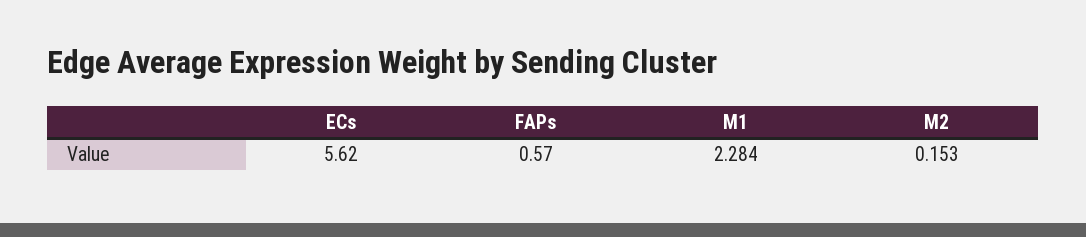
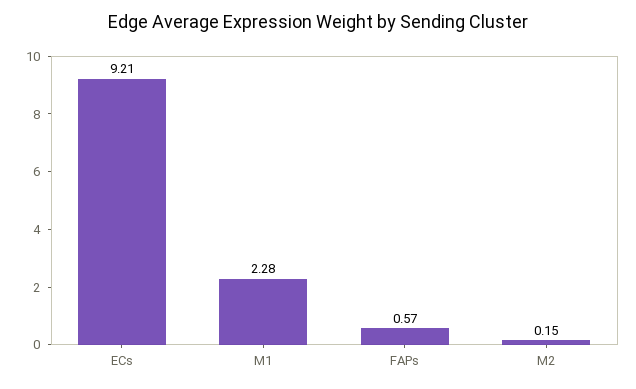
ECs: 5.62 -> 9.21

